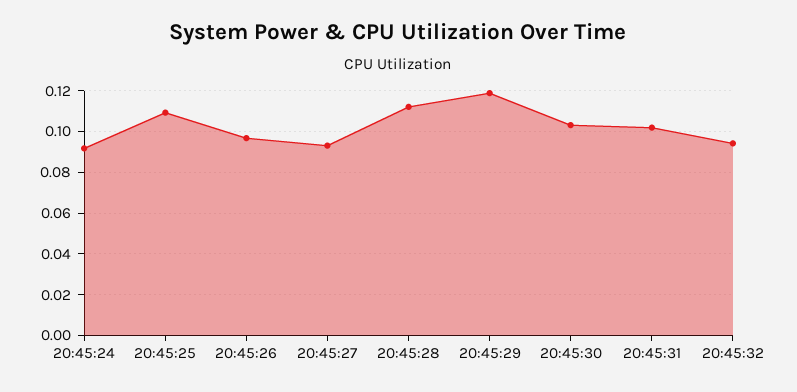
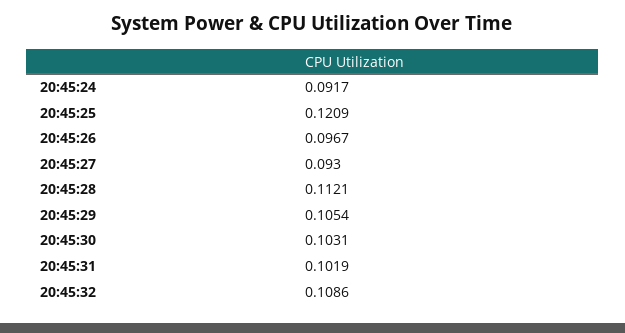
20:45:25: 0.11 -> 0.1209
20:45:29: 0.12 -> 0.1054
20:45:32: 0.095 -> 0.1086

